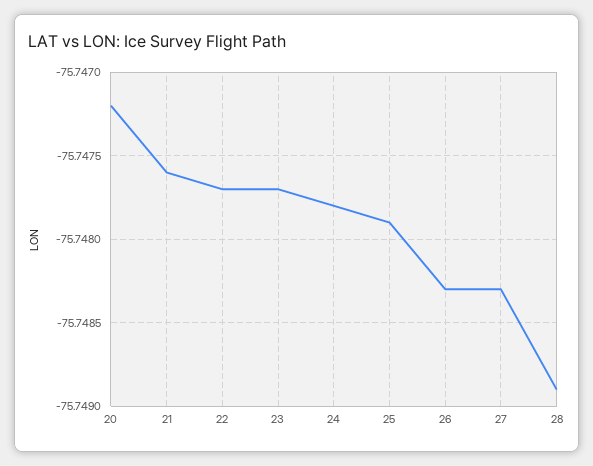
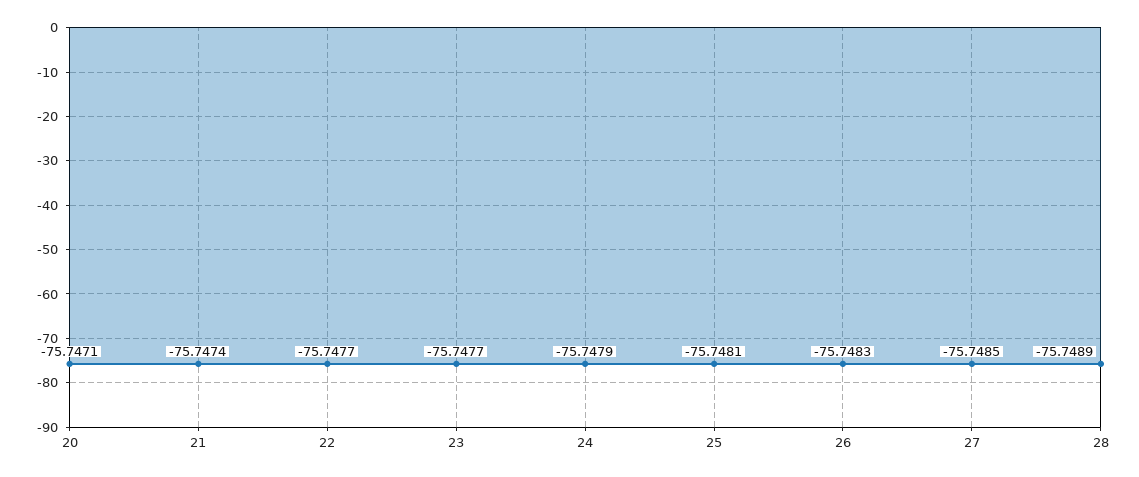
20: -75.7472 -> -75.7471
21: -75.7476 -> -75.7474
24: -75.7478 -> -75.7479
25: -75.7479 -> -75.7481
27: -75.7483 -> -75.7485

